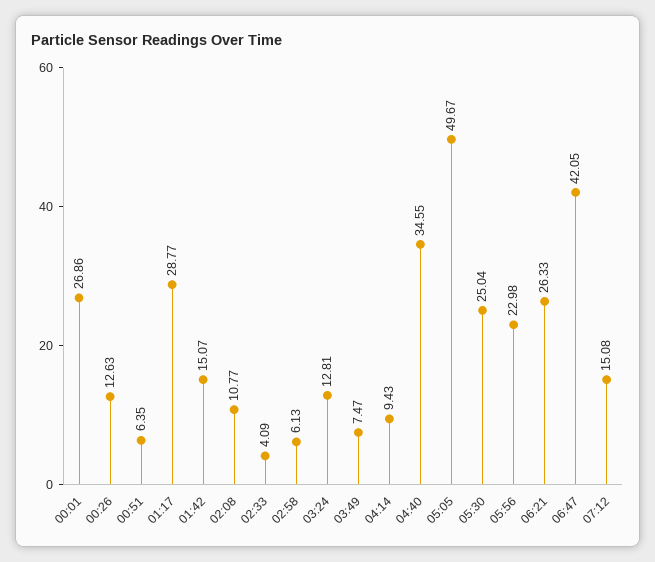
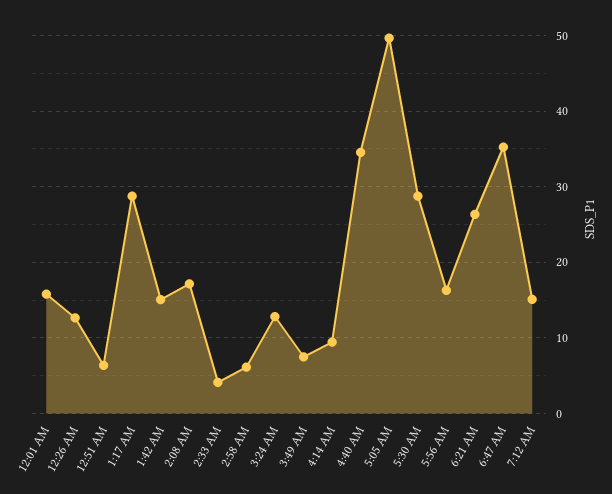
00:01: 26.86 -> 16
02:08: 10.77 -> 17
05:30: 25.04 -> 29
05:56: 22.98 -> 16
06:47: 42.05 -> 35

